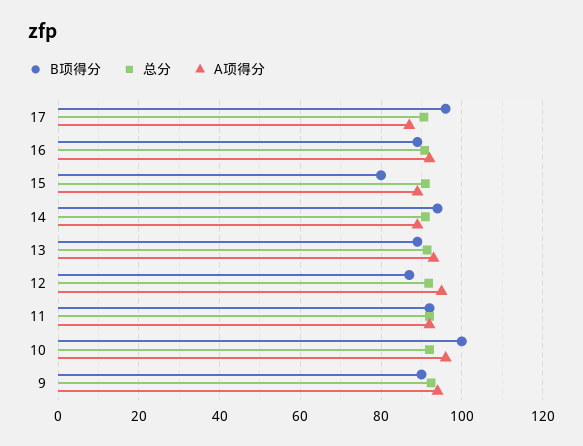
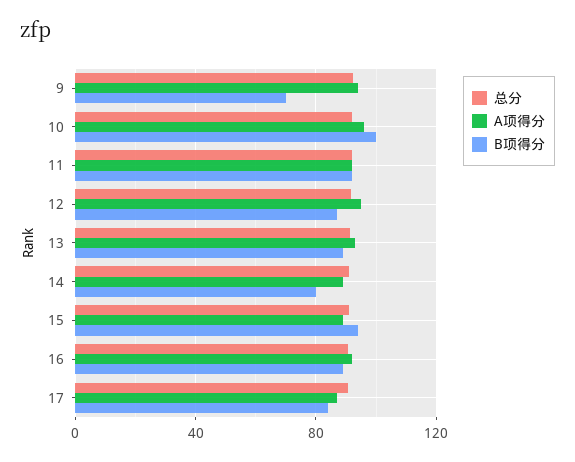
B项得分, 17: 96 -> 85
B项得分, 15: 80 -> 95
B项得分, 14: 94 -> 80
B项得分, 9: 90 -> 70

